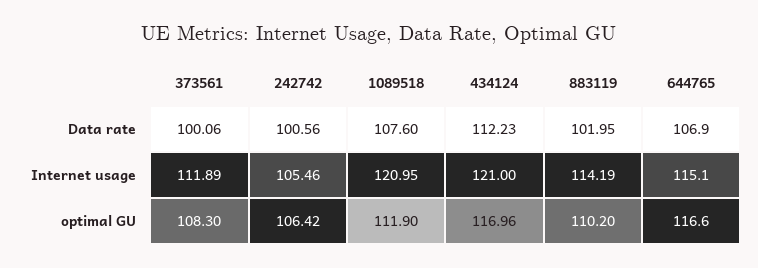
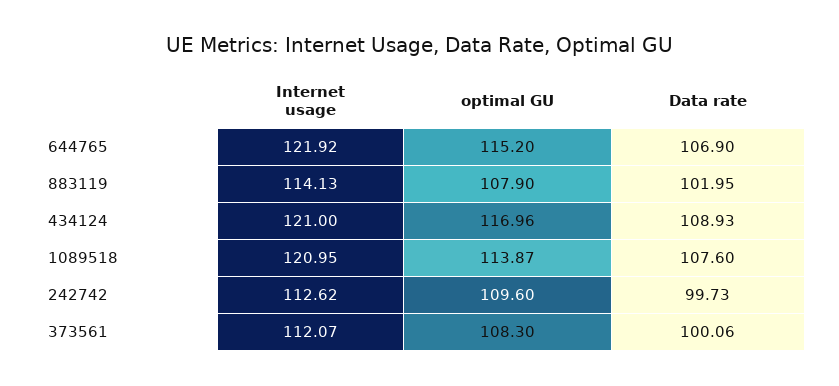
242742, Data rate: 100.56 -> 99.73
434124, Data rate: 112.23 -> 108.93
373561, Internet usage: 111.89 -> 112.07
242742, Internet usage: 105.46 -> 112.62
883119, Internet usage: 114.19 -> 114.13
644765, Internet usage: 115.1 -> 121.92
242742, optimal GU: 106.42 -> 109.6
1089518, optimal GU: 111.9 -> 113.87
883119, optimal GU: 110.2 -> 107.9
644765, optimal GU: 116.6 -> 115.2

